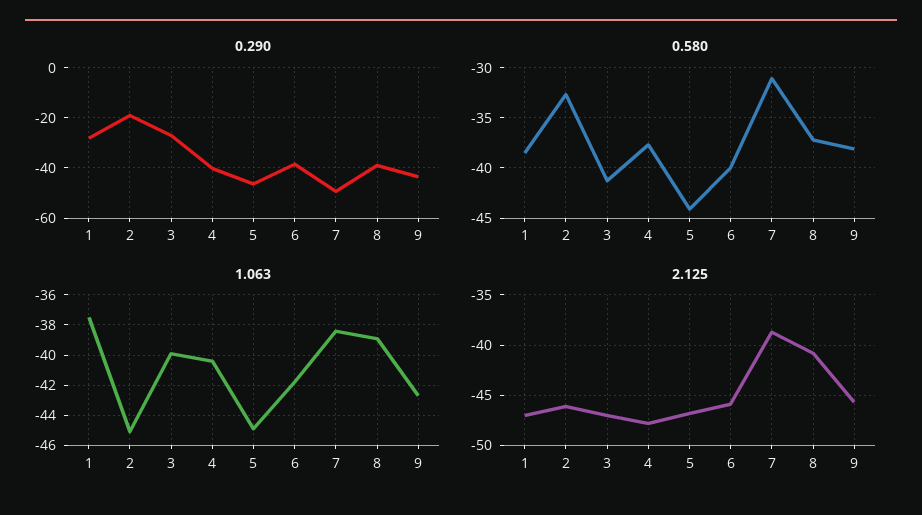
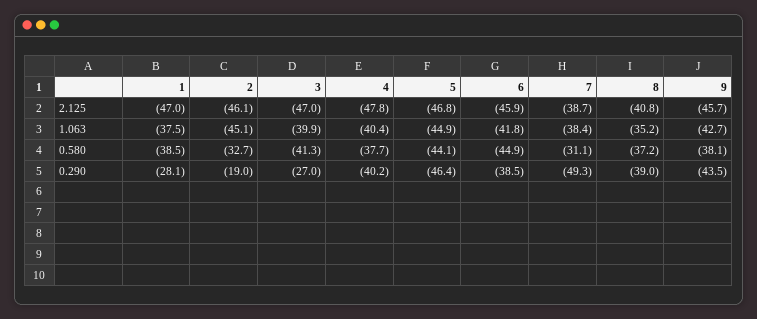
0.580, 6: -40 -> -44.9
1.063, 8: -39 -> -35.2

